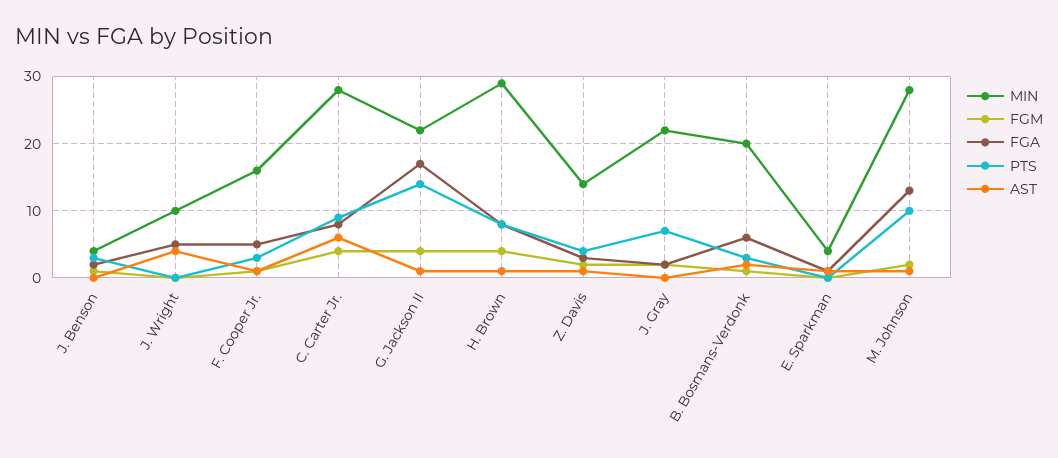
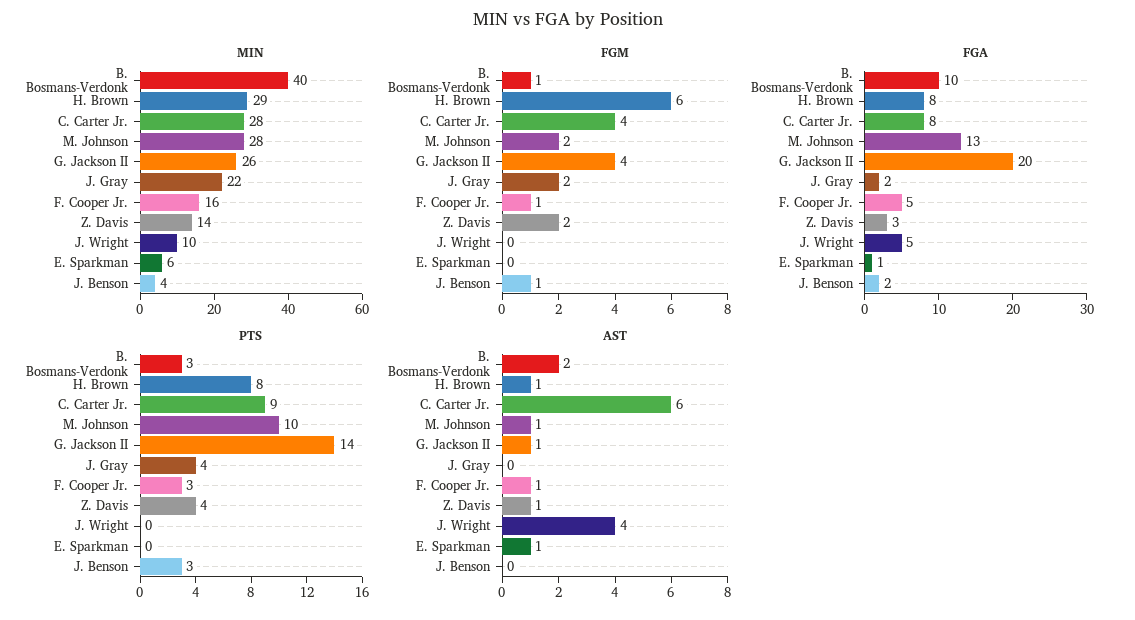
MIN, G. Jackson II: 22 -> 26
FGA, G. Jackson II: 17 -> 20
FGM, H. Brown: 4 -> 6
PTS, J. Gray: 7 -> 4
MIN, B. Bosmans-Verdonk: 20 -> 40
FGA, B. Bosmans-Verdonk: 6 -> 10
MIN, E. Sparkman: 4 -> 6

